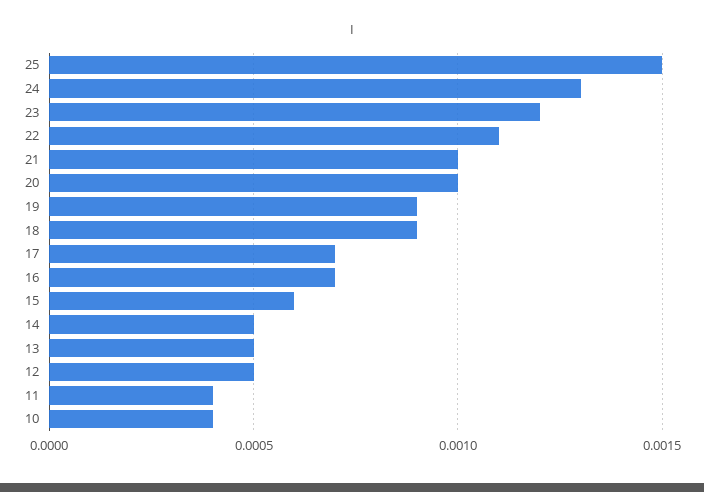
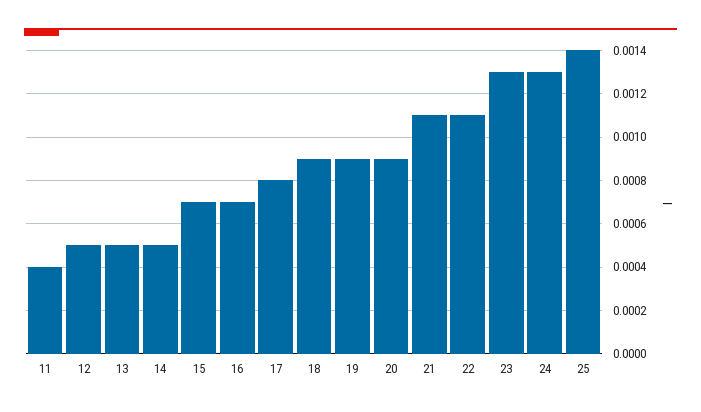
25: 0.0015 -> 0.0014
23: 0.0012 -> 0.0013
21: 0.001 -> 0.0011
20: 0.001 -> 0.0009
17: 0.0007 -> 0.0008
15: 0.0006 -> 0.0007
10: 0.0004 -> none

